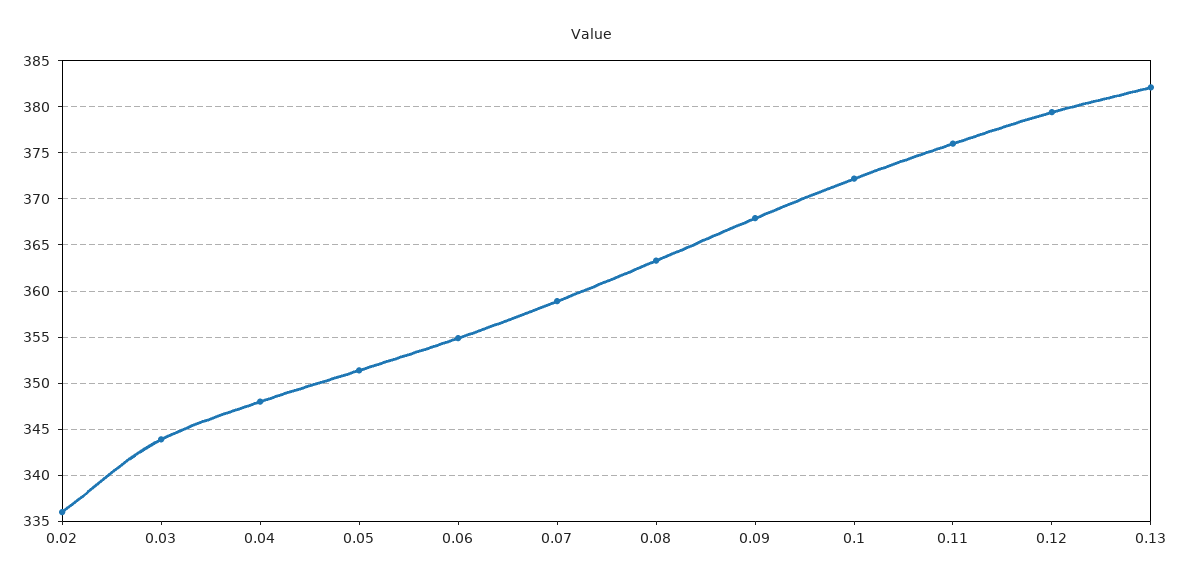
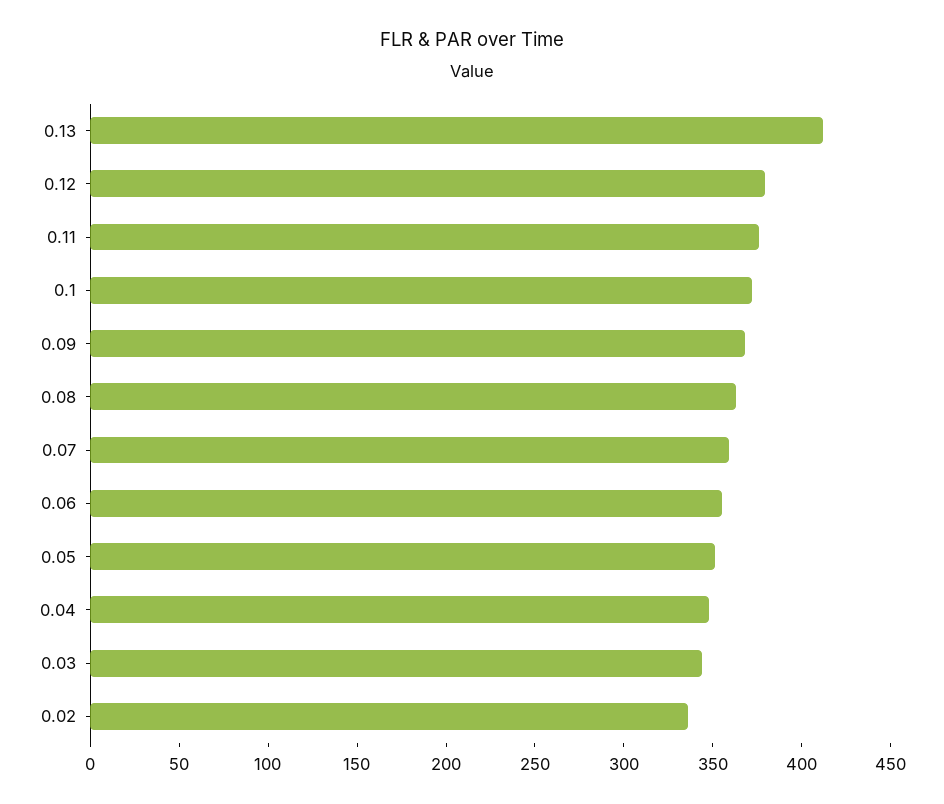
0.13: 382 -> 410

